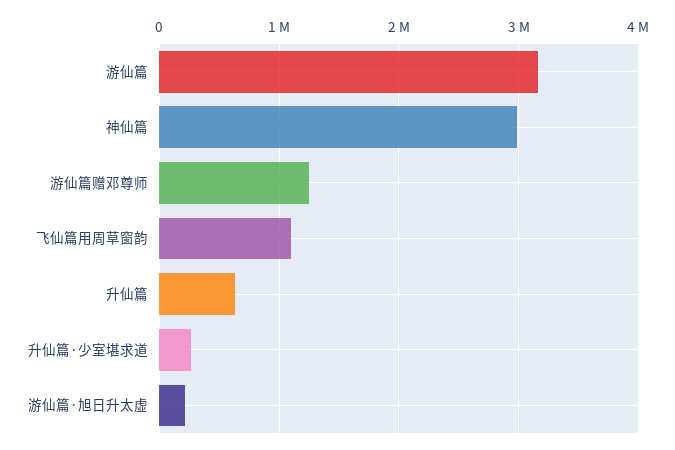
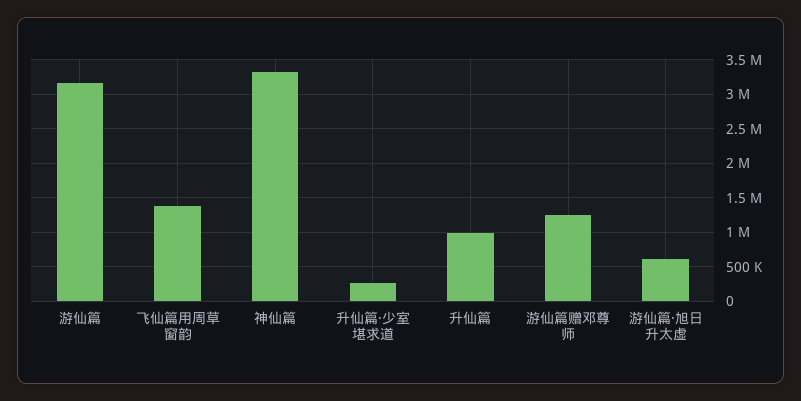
神仙篇: 3000000 -> 3300000
飞仙篇用周草窗韵: 1100000 -> 1400000
升仙篇: 600000 -> 1000000
游仙篇·旭日升太虚: 200000 -> 600000

